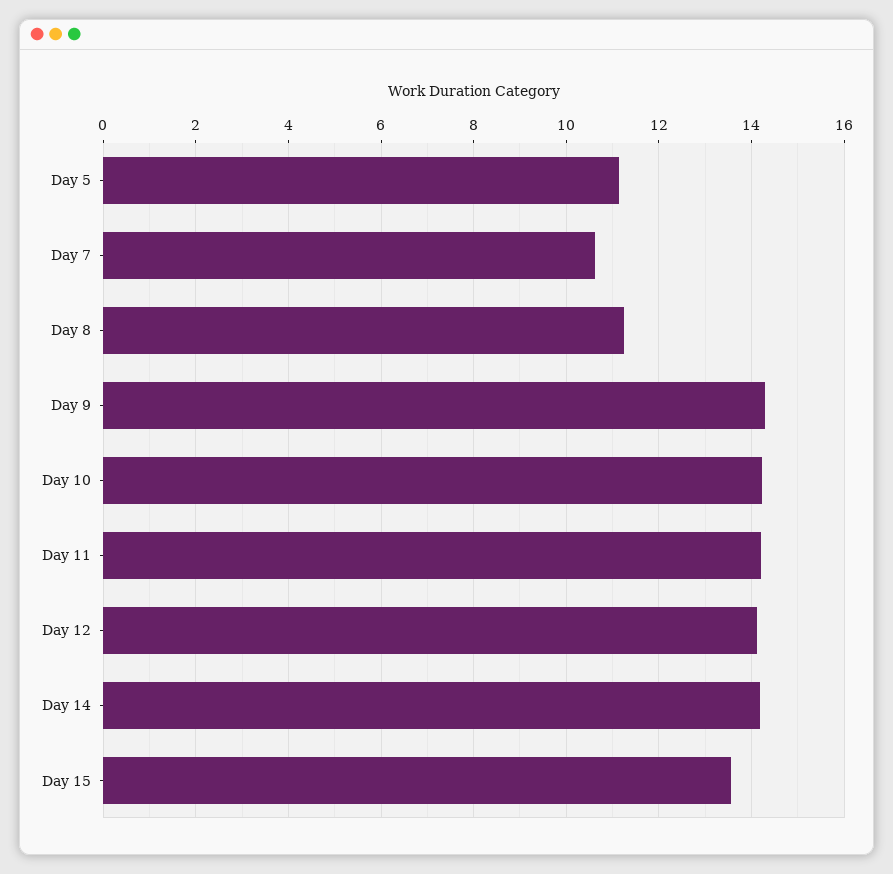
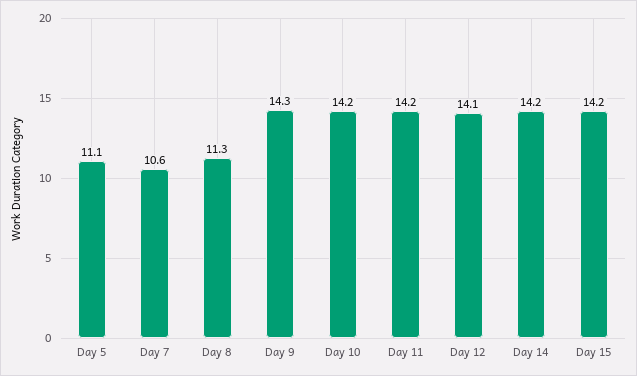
Day 15: 13.6 -> 14.2

